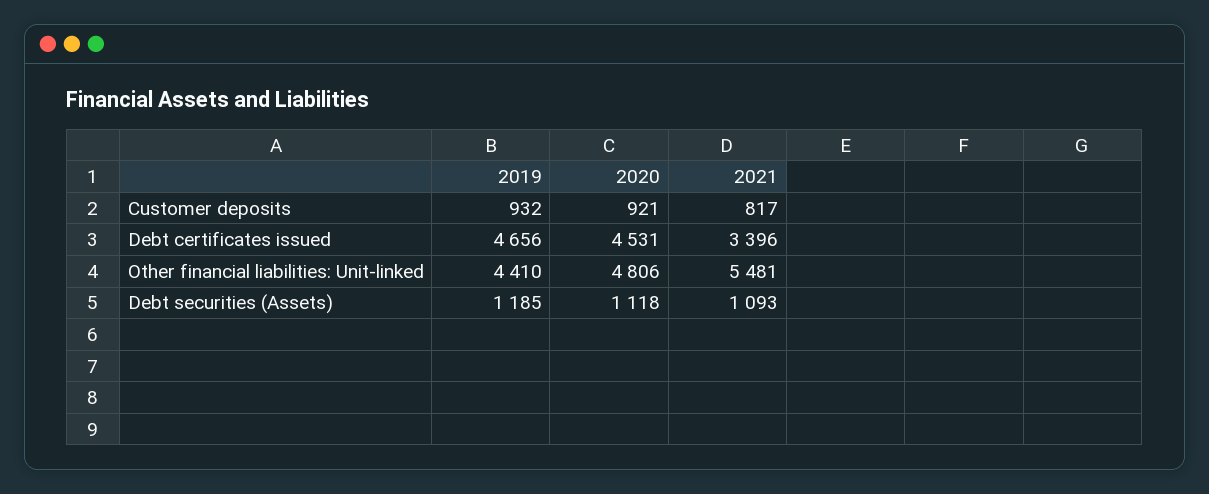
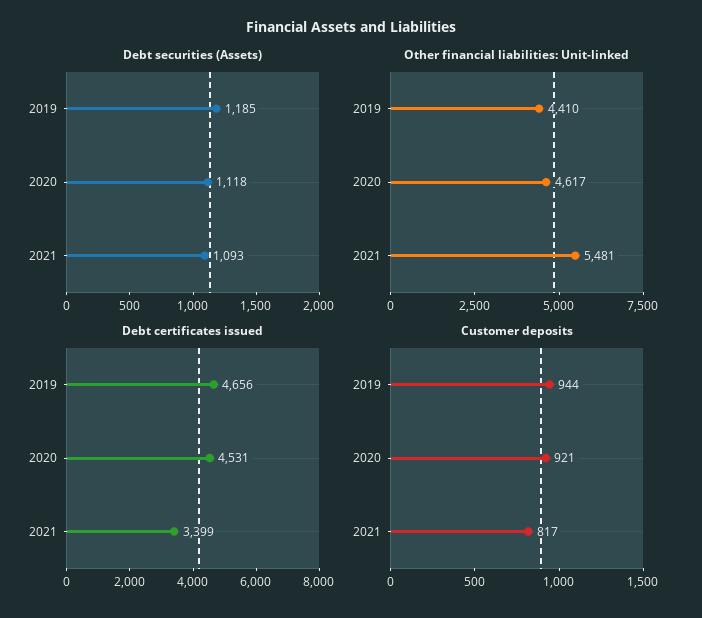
Customer deposits, 2019: 932 -> 944
Debt certificates issued, 2021: 3396 -> 3399
Other financial liabilities: Unit-linked, 2020: 4806 -> 4617

